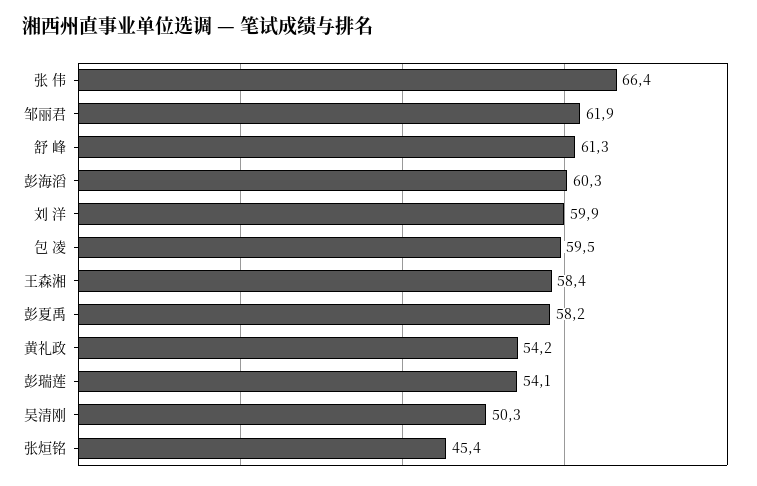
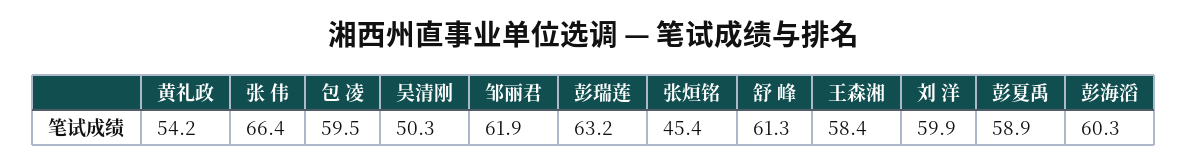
彭夏禹: 58.2 -> 58.9
彭瑞莲: 54.1 -> 63.2

